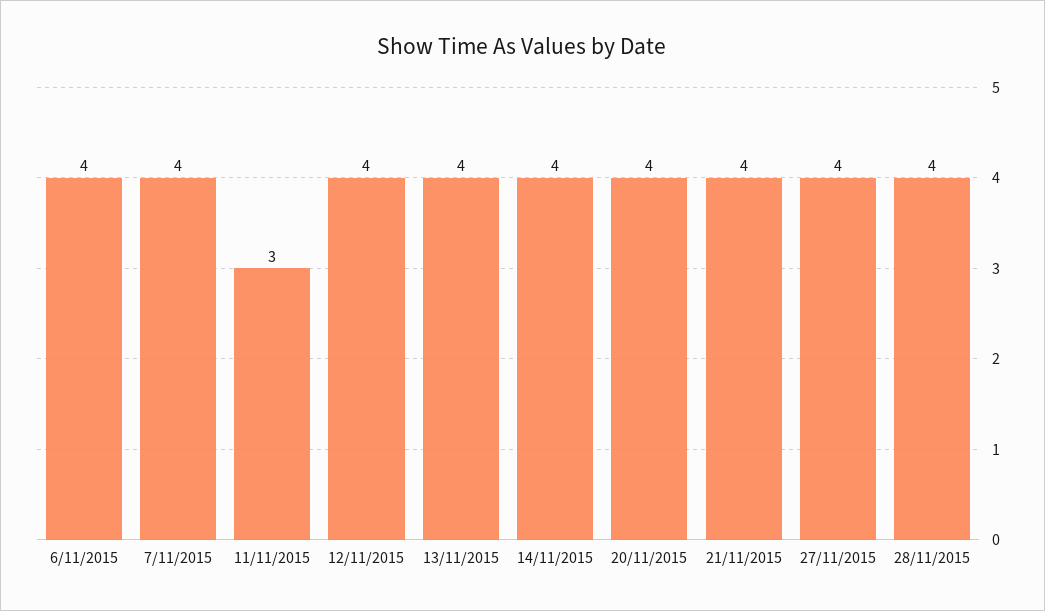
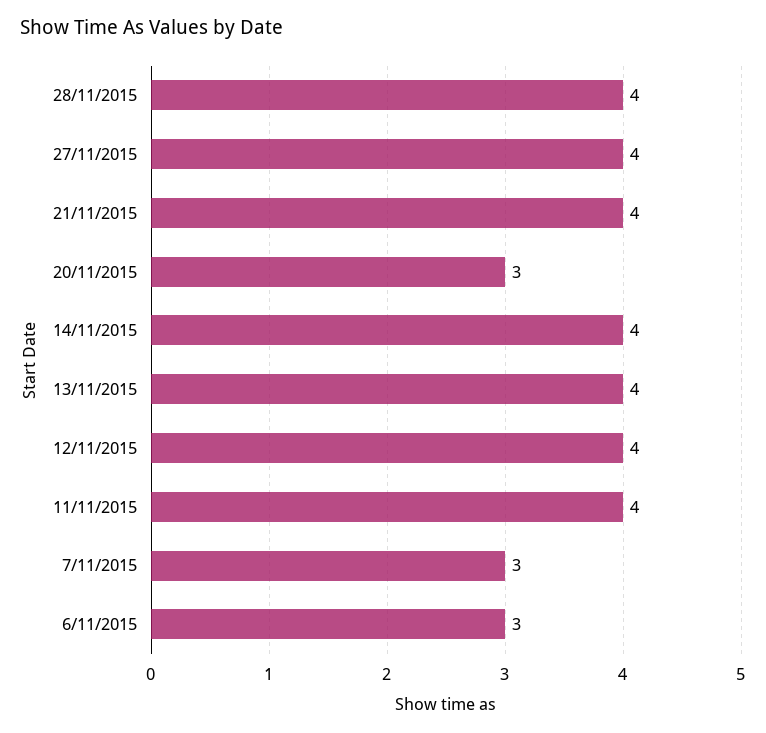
6/11/2015: 4 -> 3
7/11/2015: 4 -> 3
11/11/2015: 3 -> 4
20/11/2015: 4 -> 3

